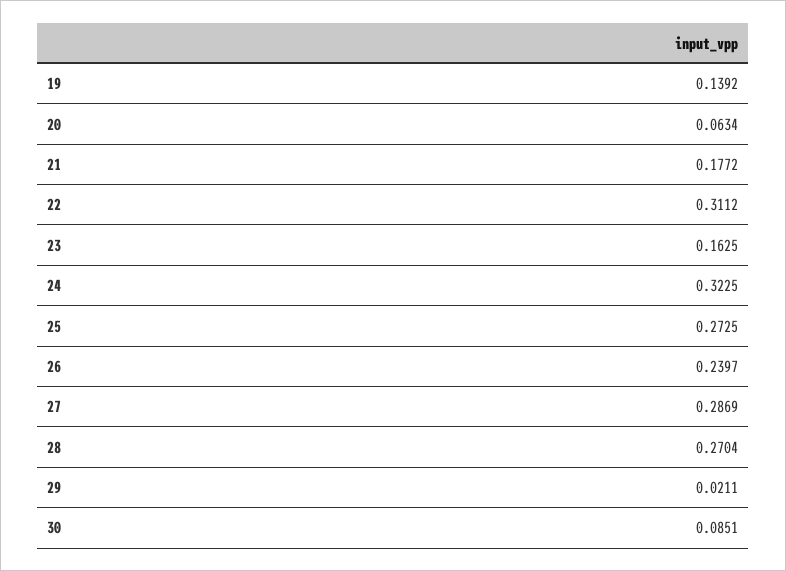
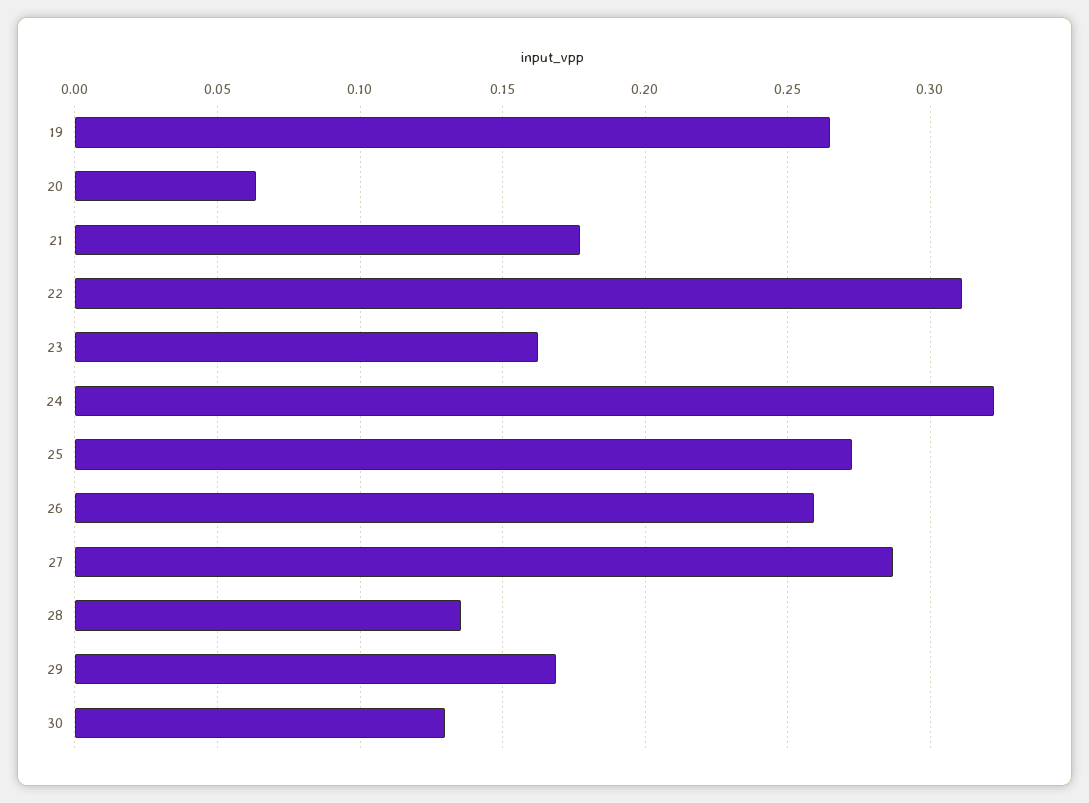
19: 0.1392 -> 0.265
26: 0.2397 -> 0.26
28: 0.2704 -> 0.135
29: 0.0211 -> 0.17
30: 0.0851 -> 0.13

